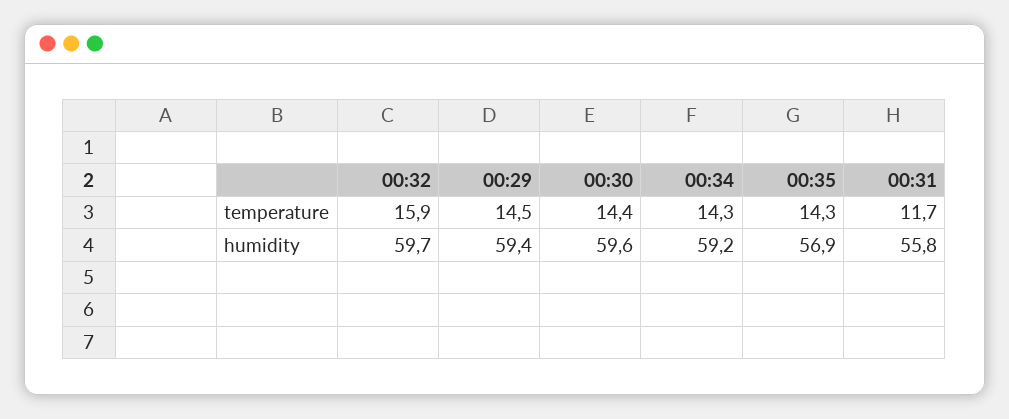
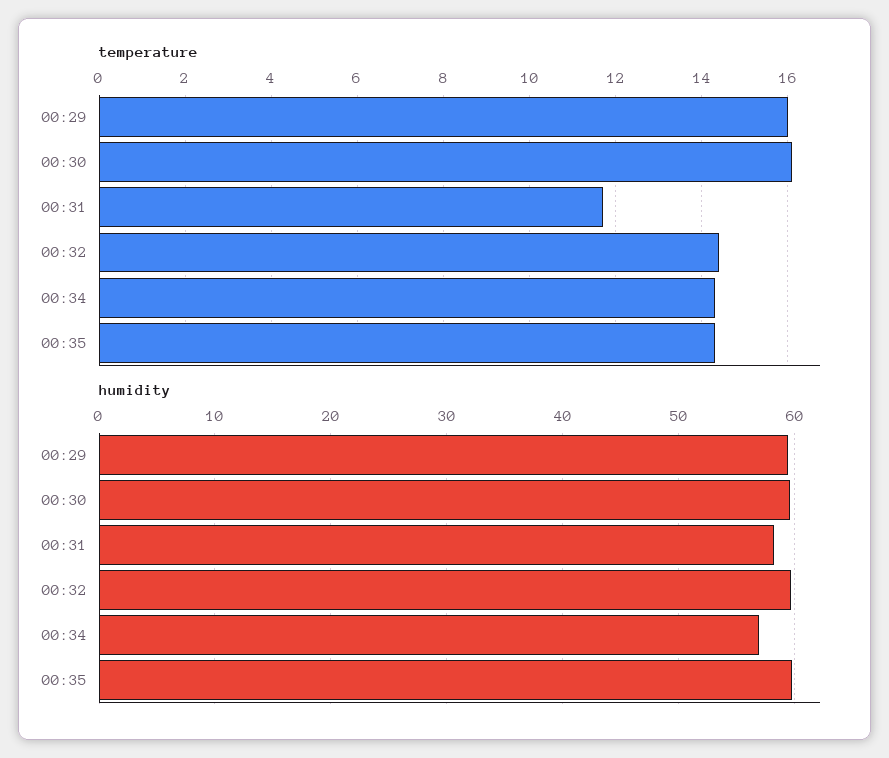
temperature, 00:32: 15.9 -> 14.5
temperature, 00:29: 14.5 -> 16
temperature, 00:30: 14.4 -> 16
humidity, 00:34: 59.2 -> 57
humidity, 00:35: 56.9 -> 60
humidity, 00:31: 55.8 -> 58

